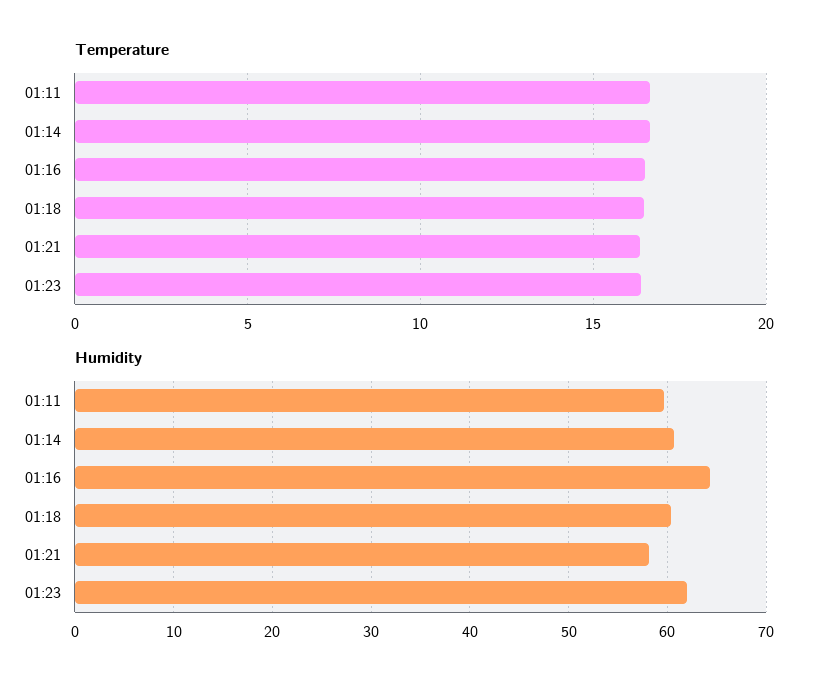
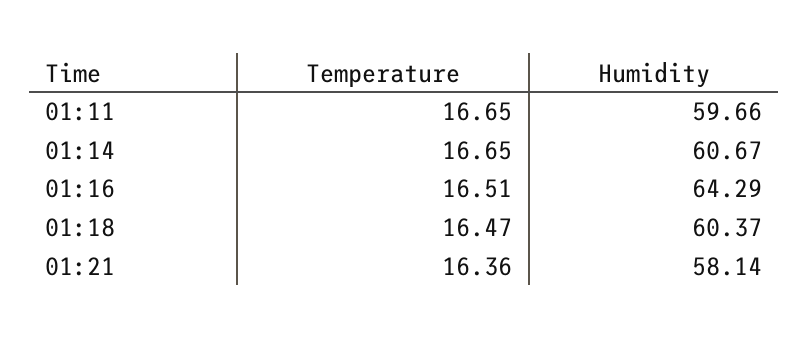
Temperature, 01:23: 16.5 -> none
Humidity, 01:23: 62 -> none

